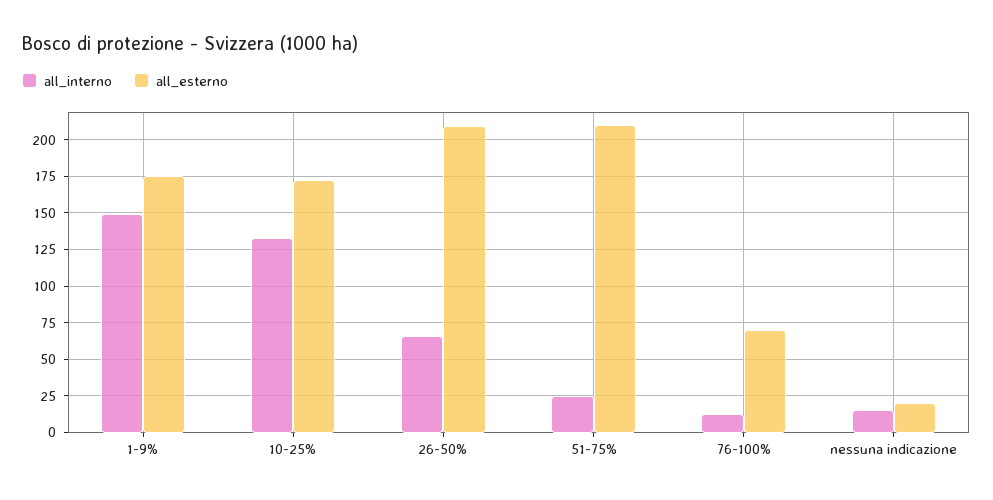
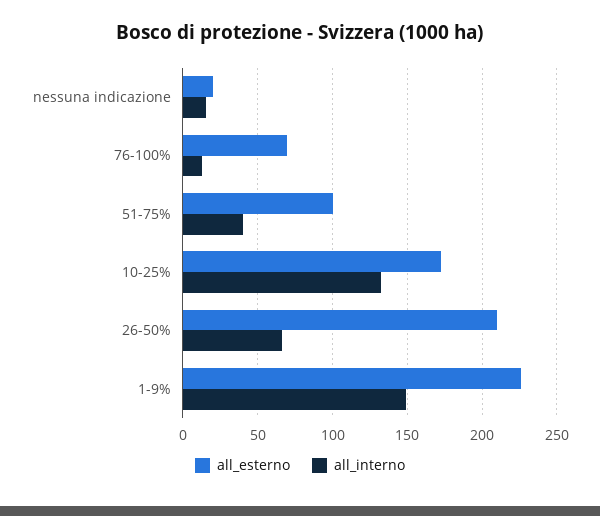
all_esterno, 1-9%: 175 -> 225
all_interno, 51-75%: 25 -> 40
all_esterno, 51-75%: 210 -> 100

